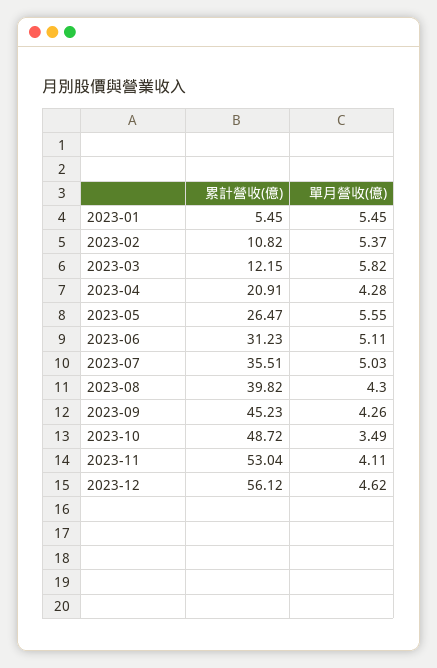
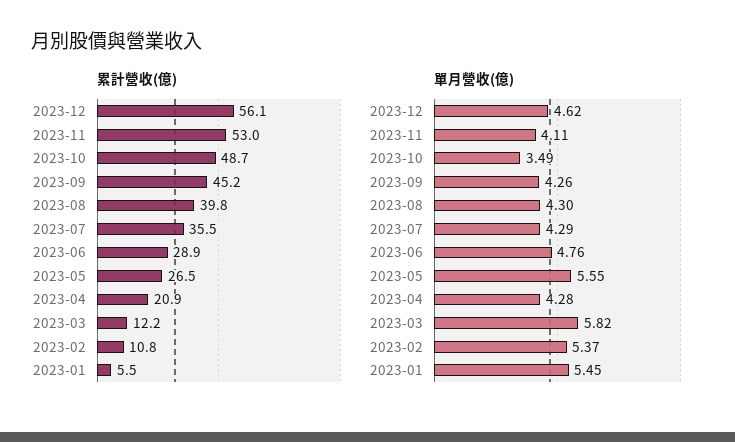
累計營收(億), 2023-06: 31.23 -> 28.9
單月營收(億), 2023-06: 5.11 -> 4.76
單月營收(億), 2023-07: 5.03 -> 4.29

